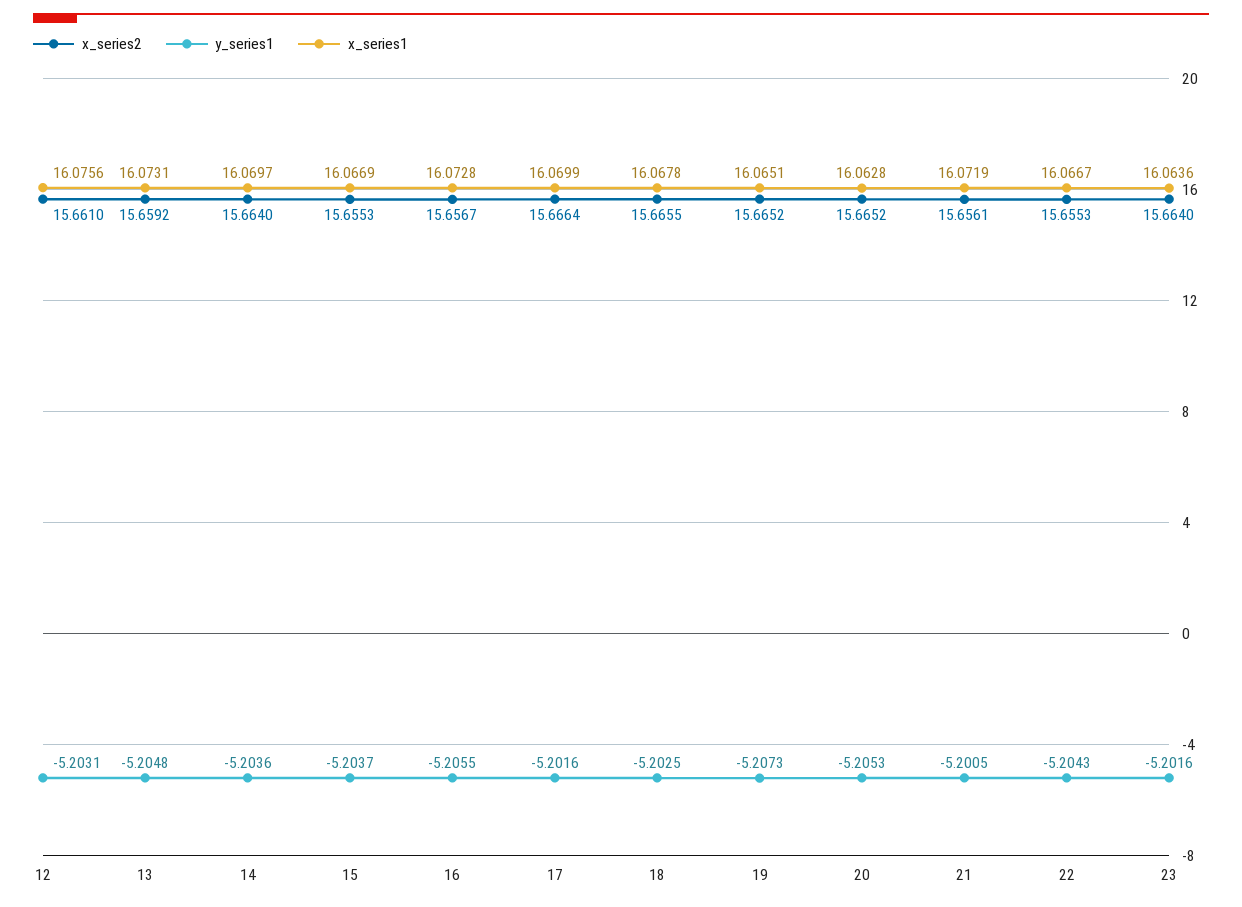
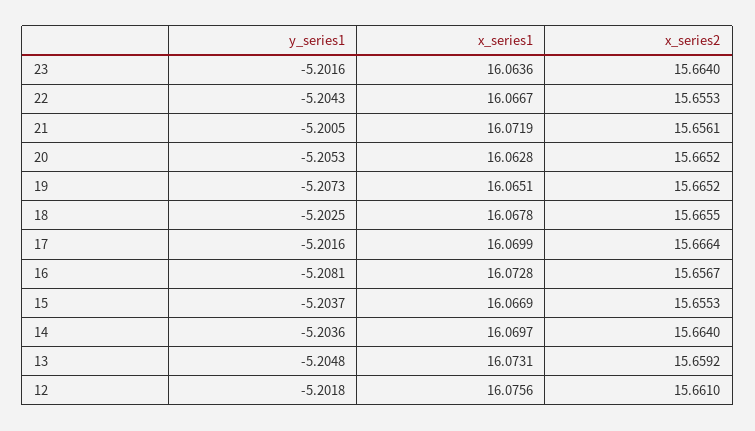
y_series1, 12: -5.2031 -> -5.2018
y_series1, 16: -5.2055 -> -5.2081

